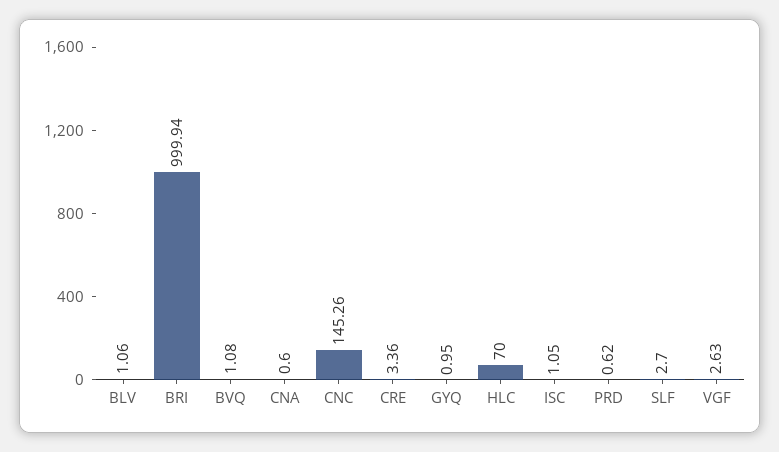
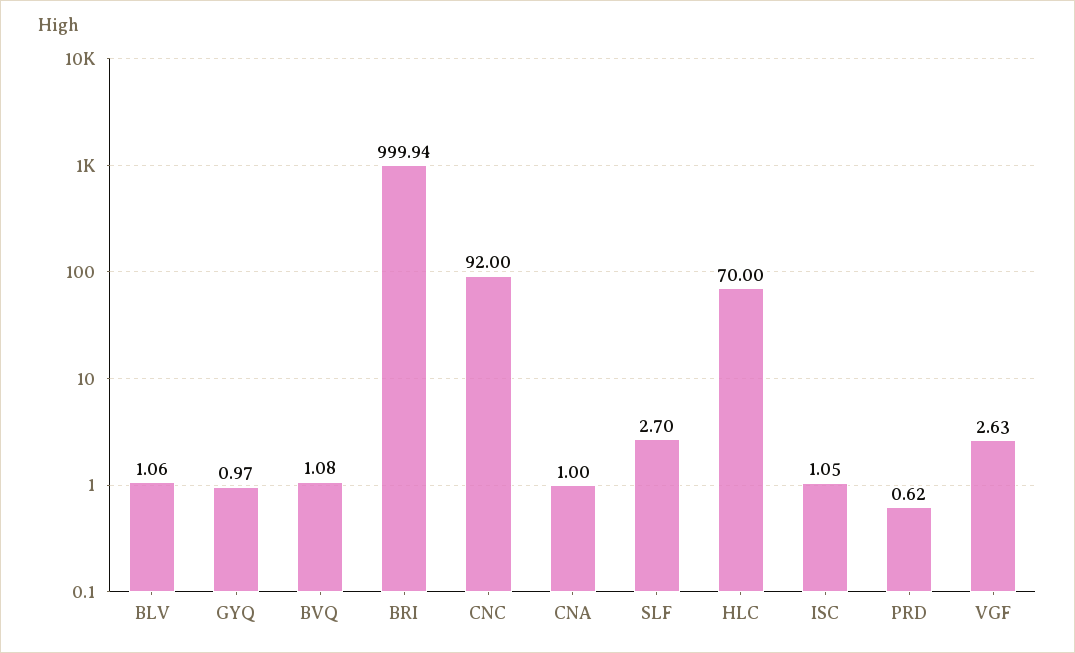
CNA: 0.6 -> 1
CNC: 145.26 -> 92
CRE: 3.36 -> none
GYQ: 0.95 -> 0.97

